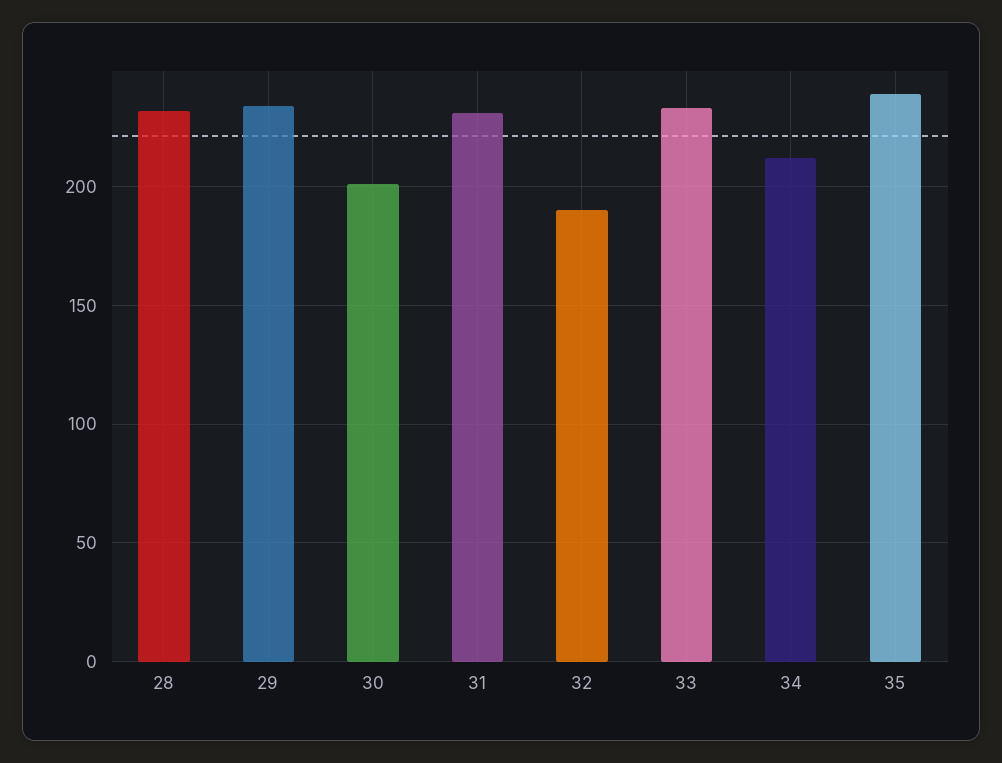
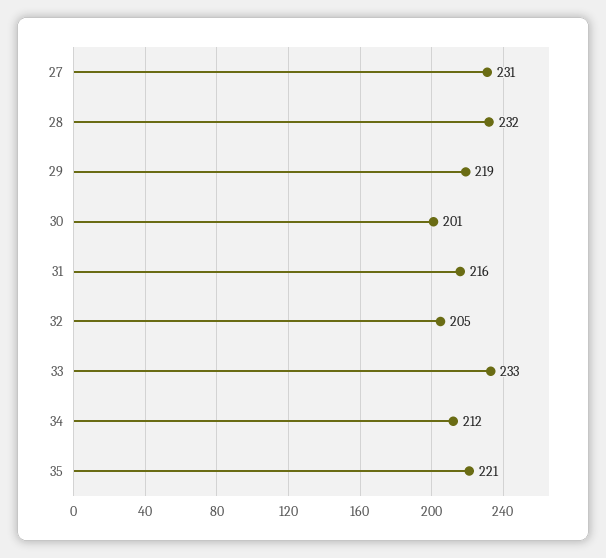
29: 235 -> 219
31: 230 -> 216
32: 190 -> 205
35: 240 -> 221
27: none -> 231

